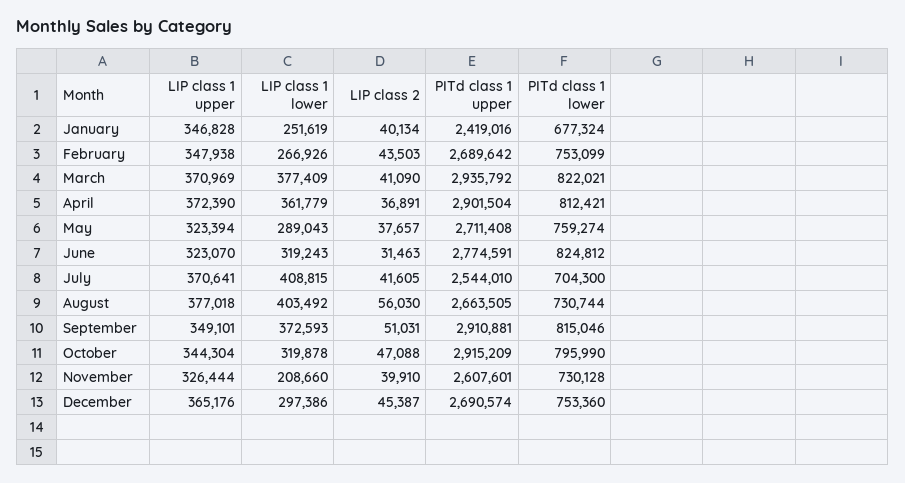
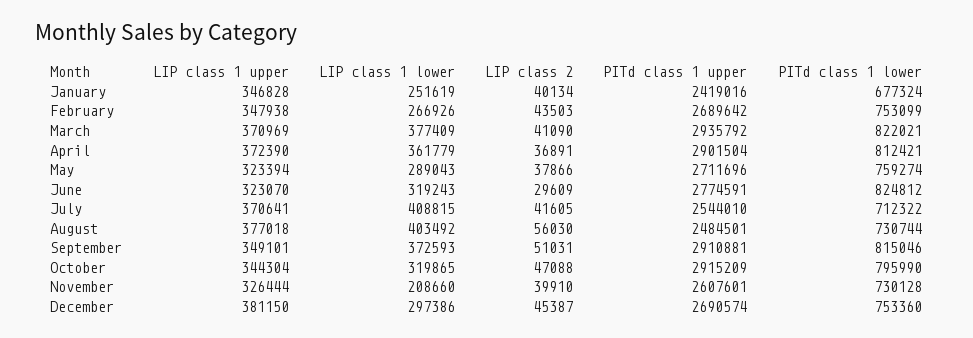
LIP class 2, May: 37657 -> 37866
PITd class 1 upper, May: 2711408 -> 2711696
LIP class 2, June: 31463 -> 29609
PITd class 1 lower, July: 704300 -> 712322
PITd class 1 upper, August: 2663505 -> 2484501
LIP class 1 lower, October: 319878 -> 319865
LIP class 1 upper, December: 365176 -> 381150

